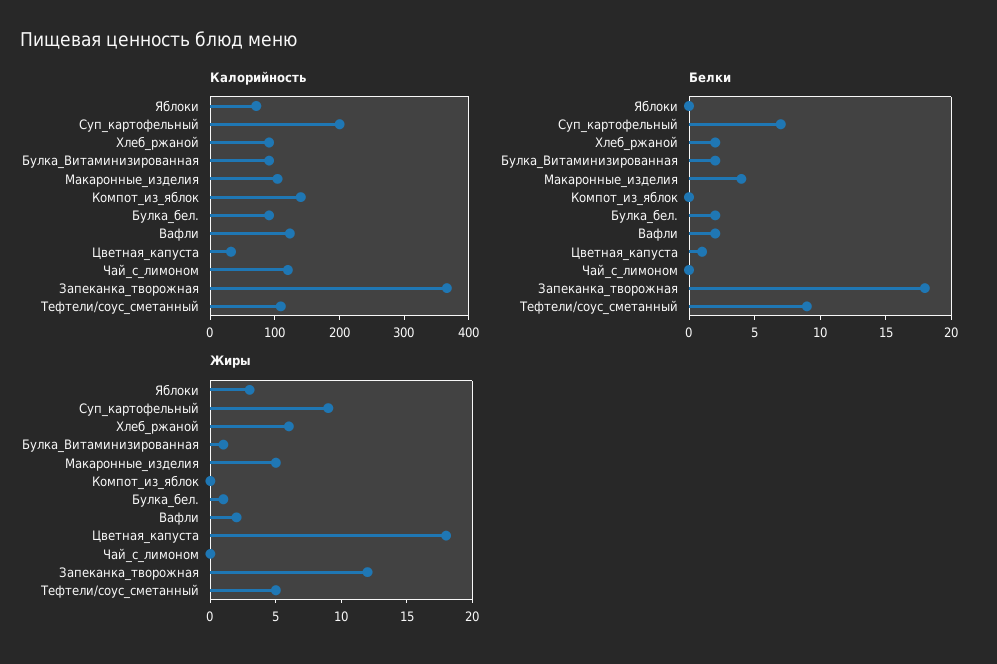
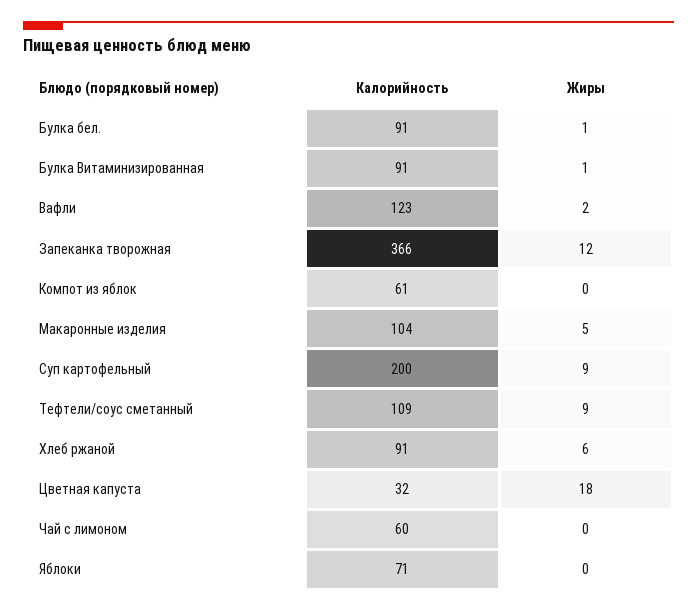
Калорийность, Компот_из_яблок: 140 -> 61
Калорийность, Чай_с_лимоном: 120 -> 60
Белки, Яблоки: 0 -> none
Белки, Суп_картофельный: 7 -> none
Белки, Хлеб_ржаной: 2 -> none
Белки, Булка_Витаминизированная: 2 -> none
Белки, Макаронные_изделия: 4 -> none
Белки, Компот_из_яблок: 0 -> none
Белки, Булка_бел.: 2 -> none
Белки, Вафли: 2 -> none
Белки, Цветная_капуста: 1 -> none
Белки, Чай_с_лимоном: 0 -> none
Белки, Запеканка_творожная: 18 -> none
Белки, Тефтели/соус_сметанный: 9 -> none
Жиры, Яблоки: 3 -> 0
Жиры, Тефтели/соус_сметанный: 5 -> 9

